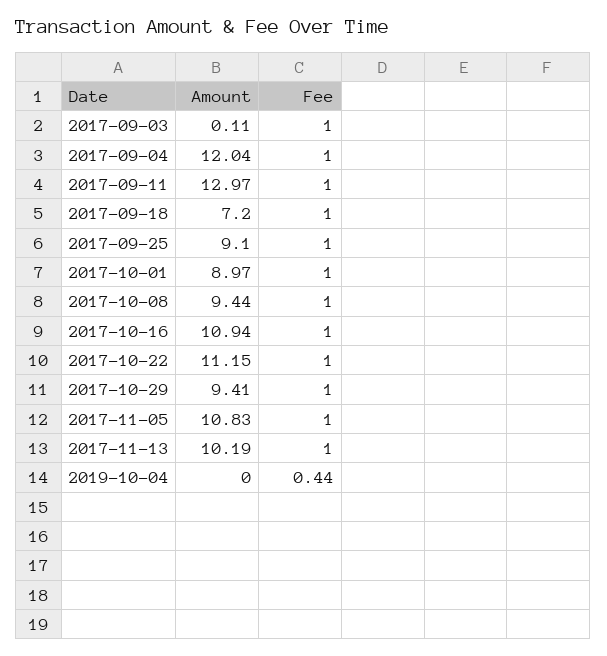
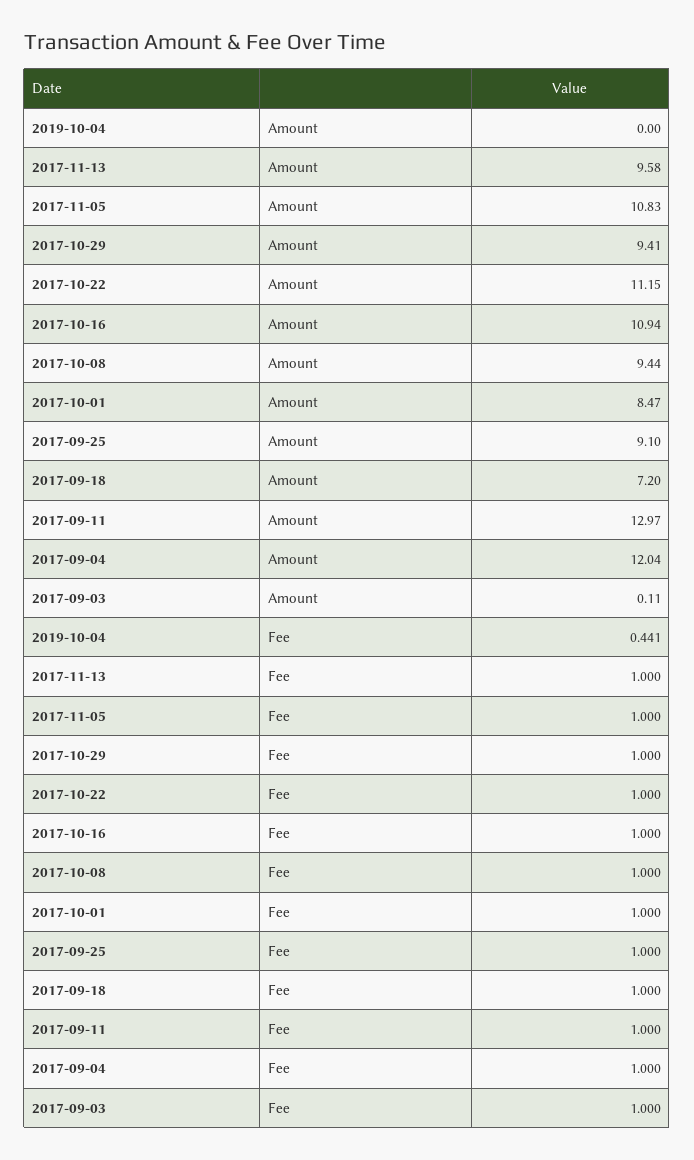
Amount, 2017-10-01: 8.97 -> 8.47
Amount, 2017-11-13: 10.19 -> 9.58
Fee, 2019-10-04: 0.44 -> 0.441

